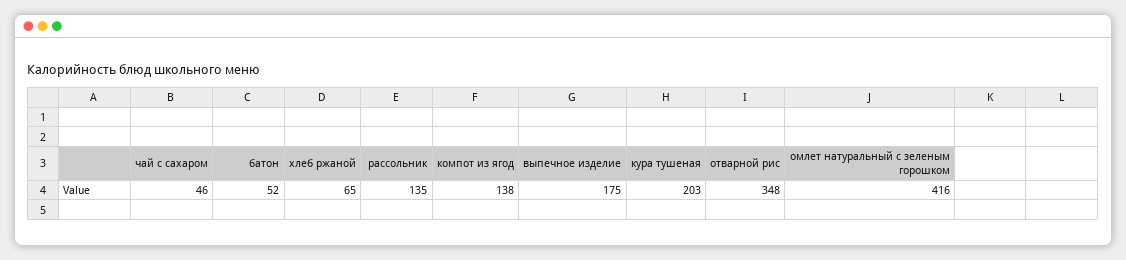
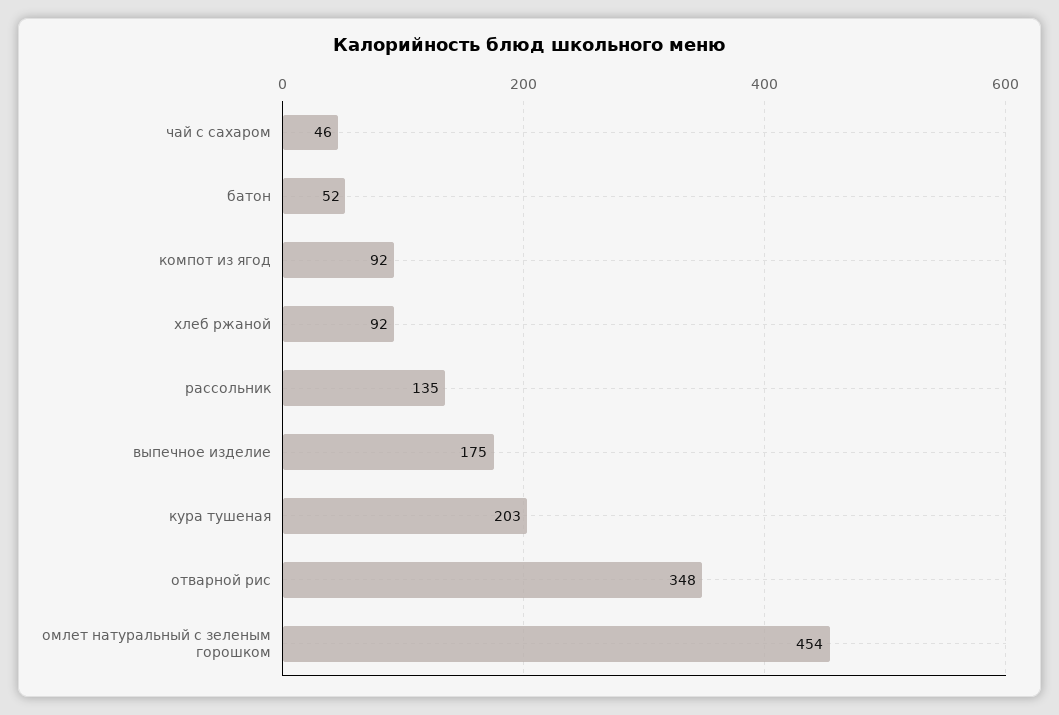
хлеб ржаной: 65 -> 92
компот из ягод: 138 -> 92
омлет натуральный с зеленым горошком: 416 -> 454

